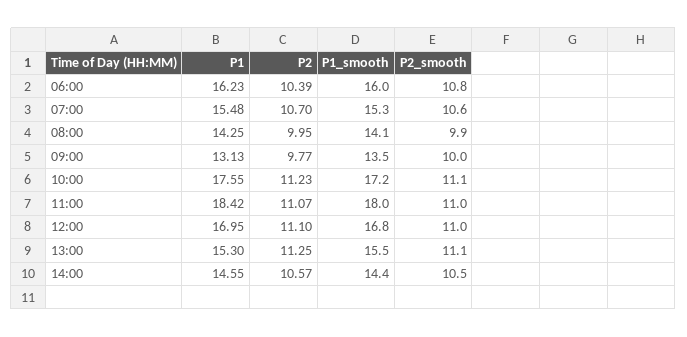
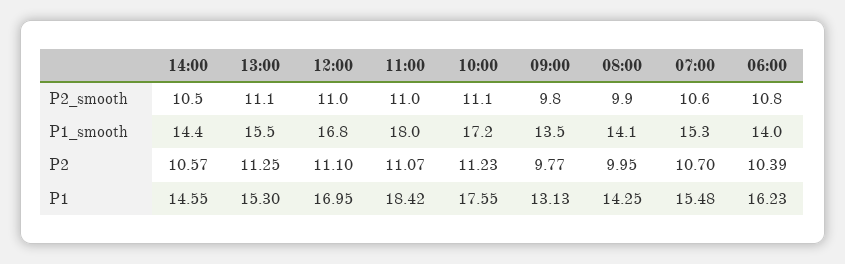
P1_smooth, 06:00: 16 -> 14
P2_smooth, 09:00: 10 -> 9.8

